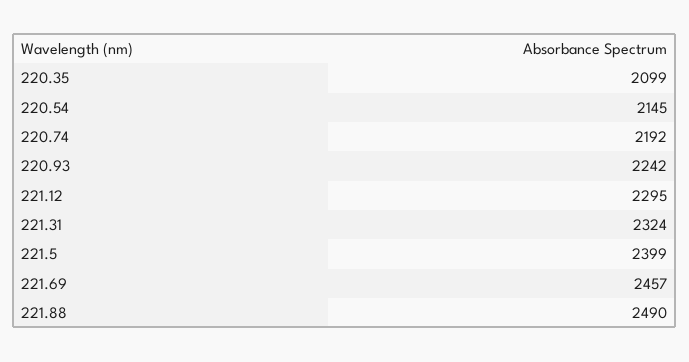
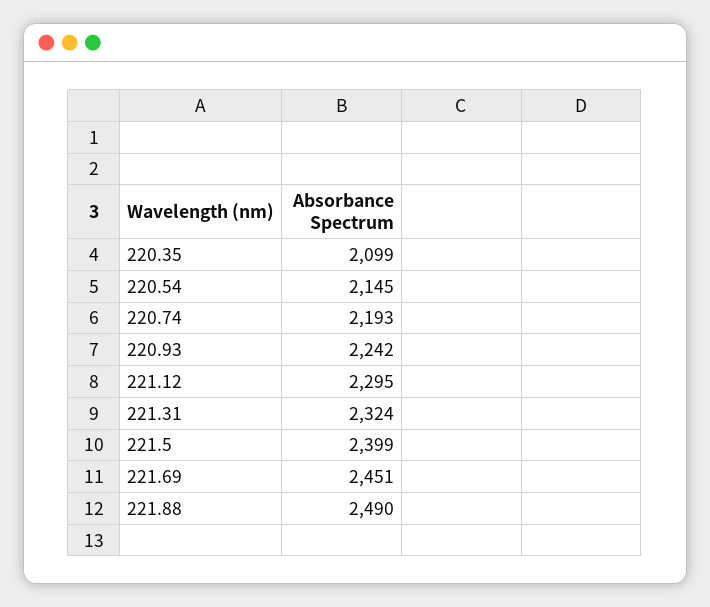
220.74: 2192 -> 2193
221.69: 2457 -> 2451

